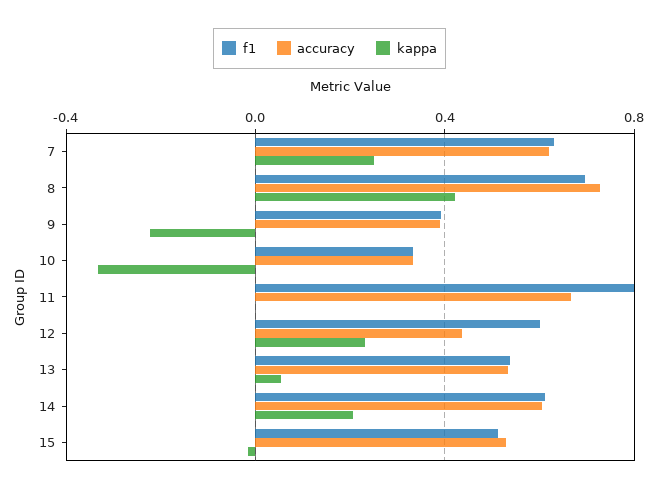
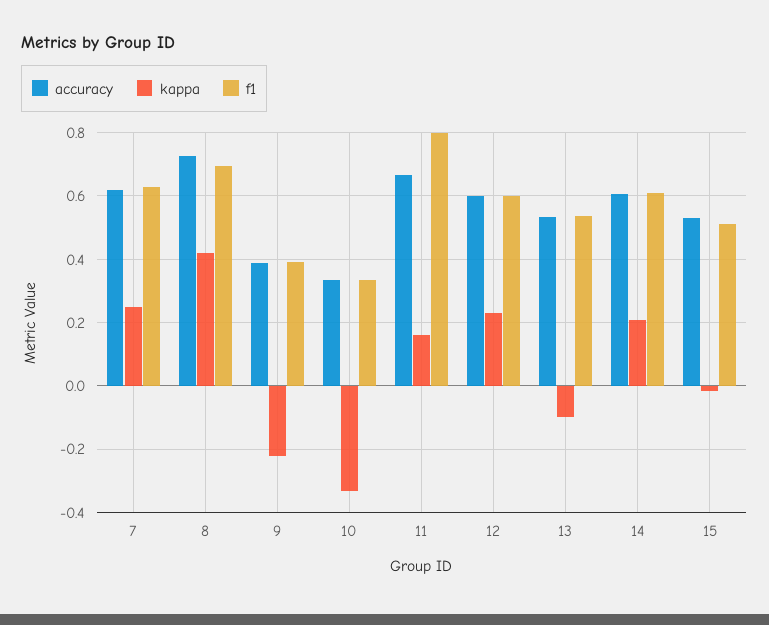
kappa, 11: 0 -> 0.16
accuracy, 12: 0.45 -> 0.6
kappa, 13: 0.05 -> -0.1

